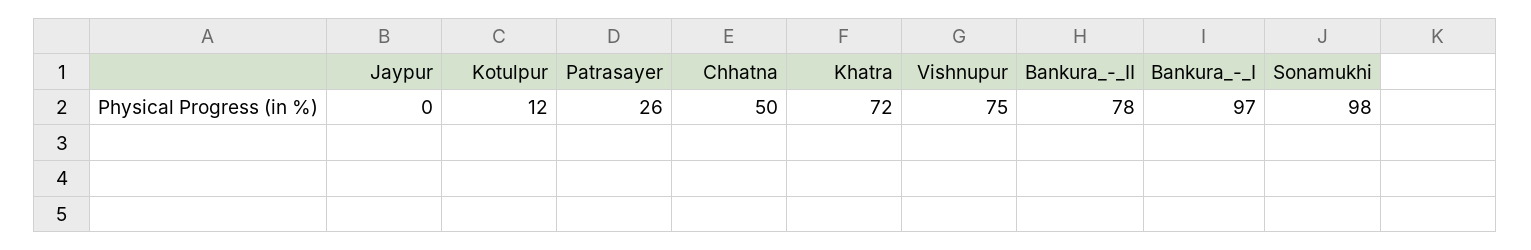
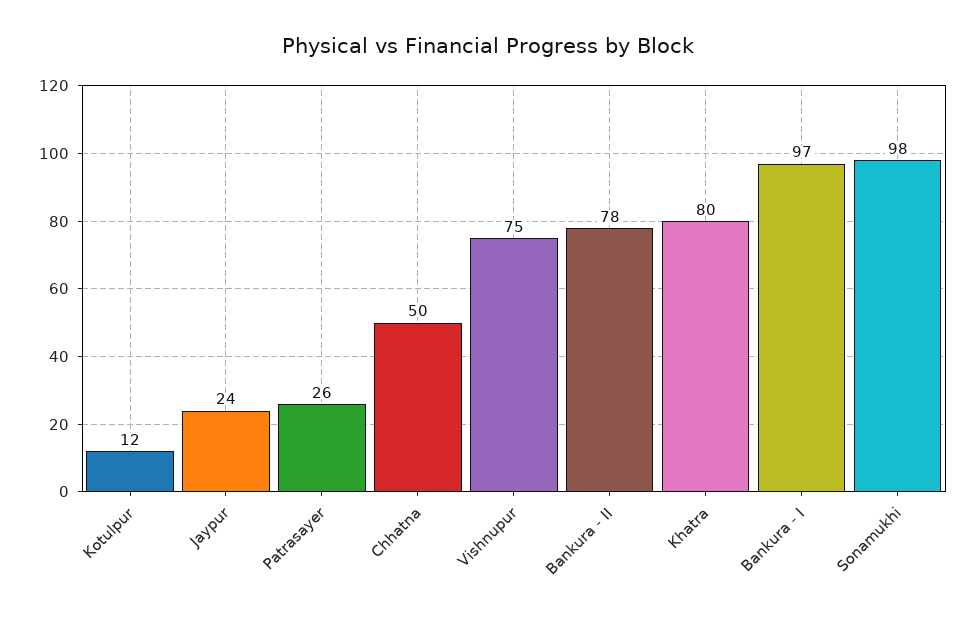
Jaypur: 0 -> 24
Khatra: 72 -> 80

